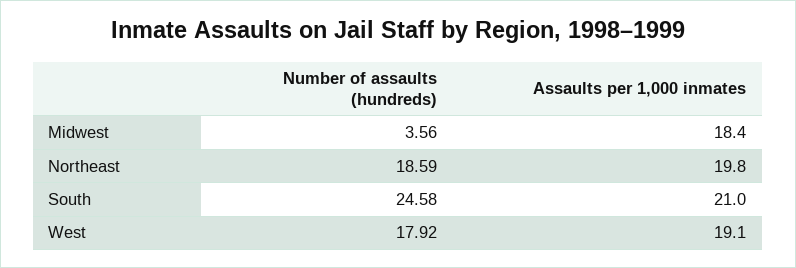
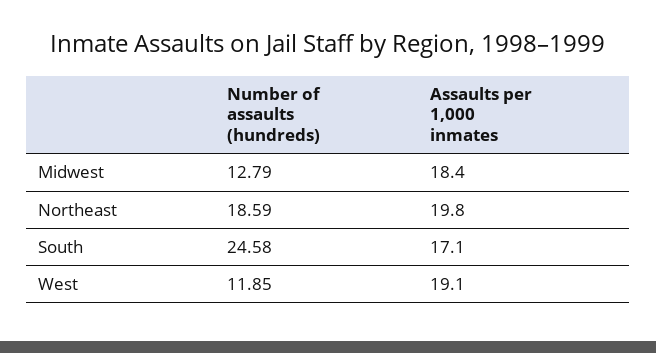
Number of assaults (hundreds), Midwest: 3.56 -> 12.79
Assaults per 1,000 inmates, South: 21 -> 17.1
Number of assaults (hundreds), West: 17.92 -> 11.85

